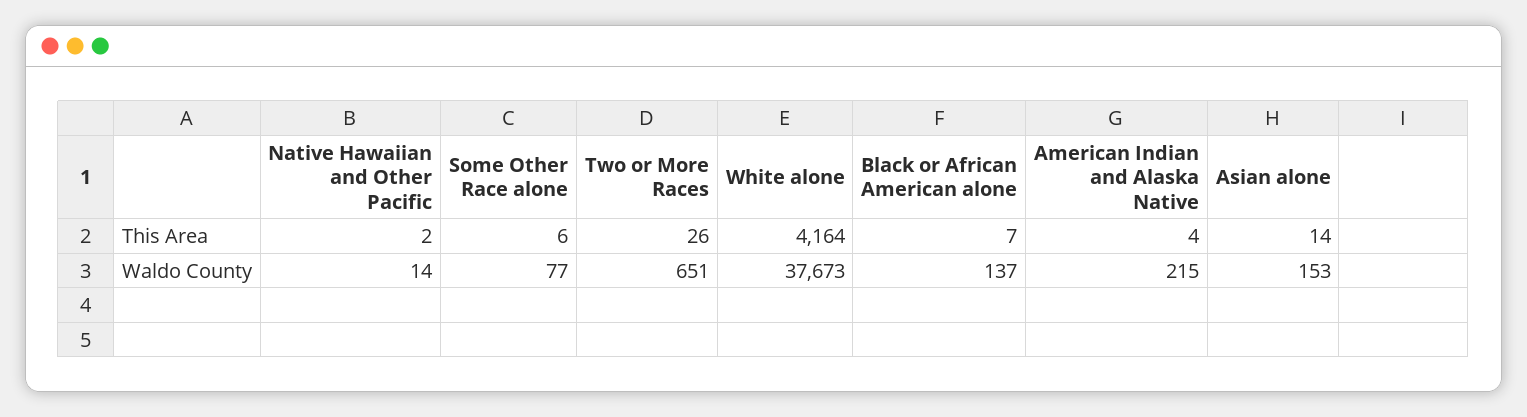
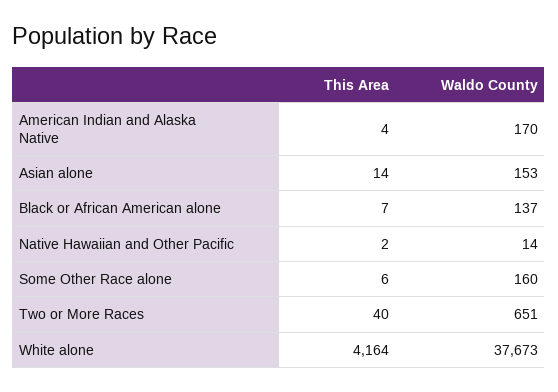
Two or More Races, This Area: 26 -> 40
Some Other Race alone, Waldo County: 77 -> 160
American Indian and Alaska Native, Waldo County: 215 -> 170

